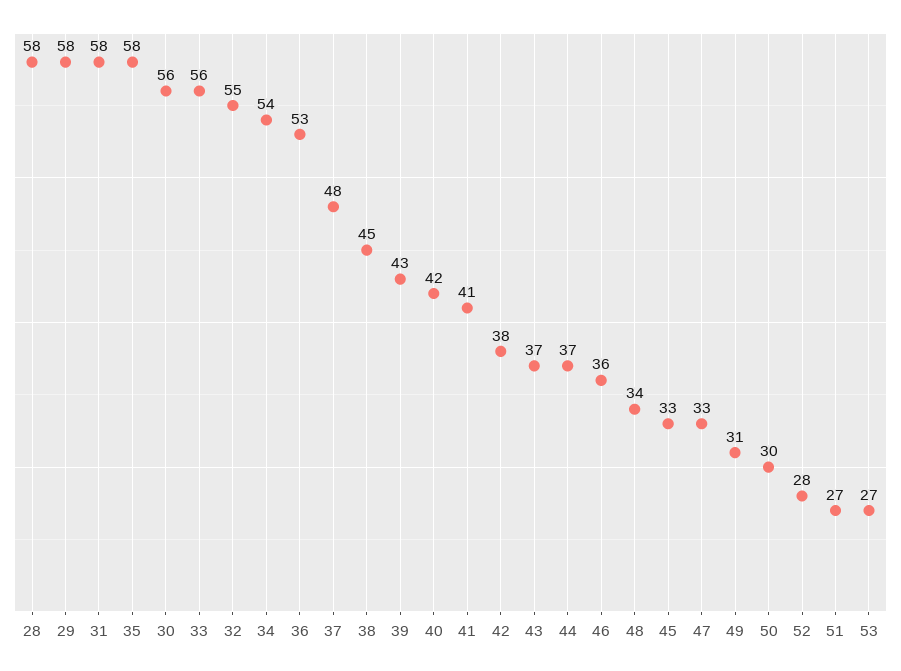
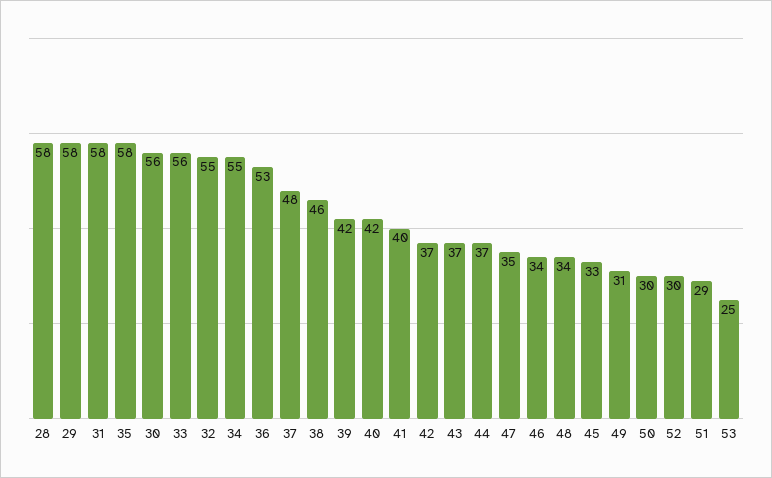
34: 54 -> 55
38: 45 -> 46
39: 43 -> 42
41: 41 -> 40
42: 38 -> 37
46: 36 -> 34
47: 33 -> 35
52: 28 -> 30
51: 27 -> 29
53: 27 -> 25

